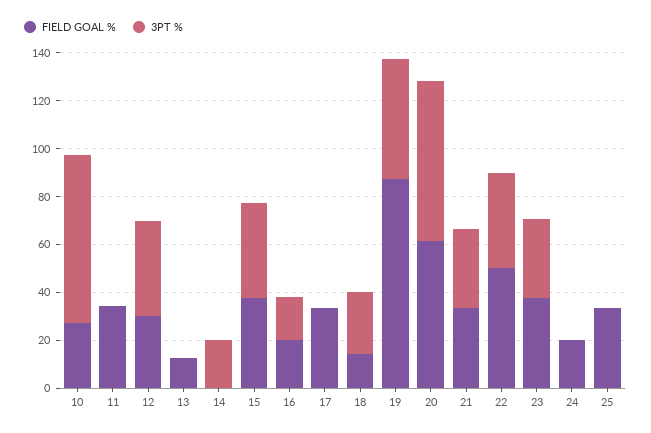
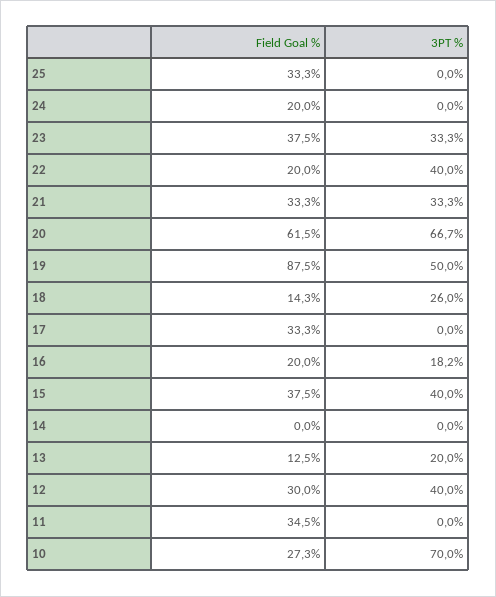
3PT %, 13: 0 -> 20
3PT %, 14: 20 -> 0
FIELD GOAL %, 22: 50 -> 20

